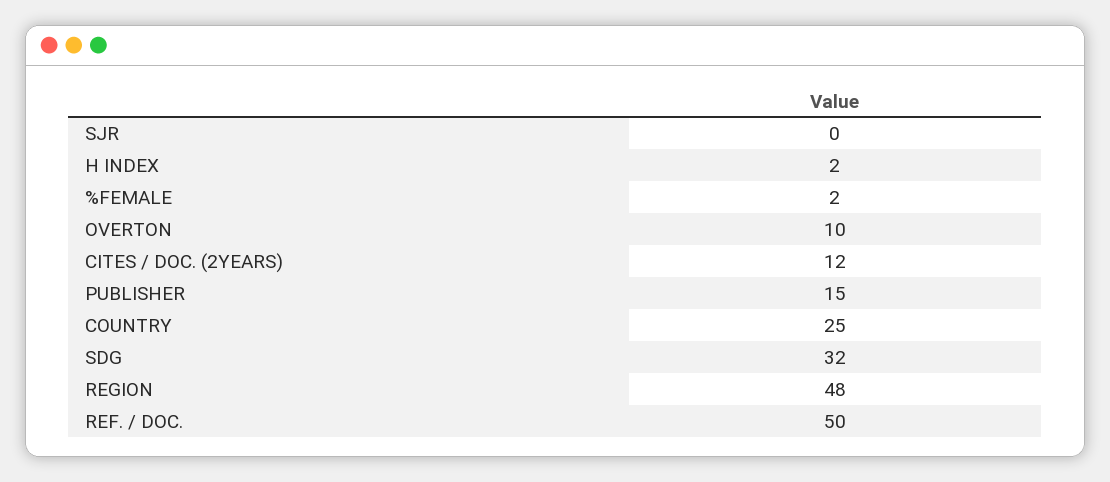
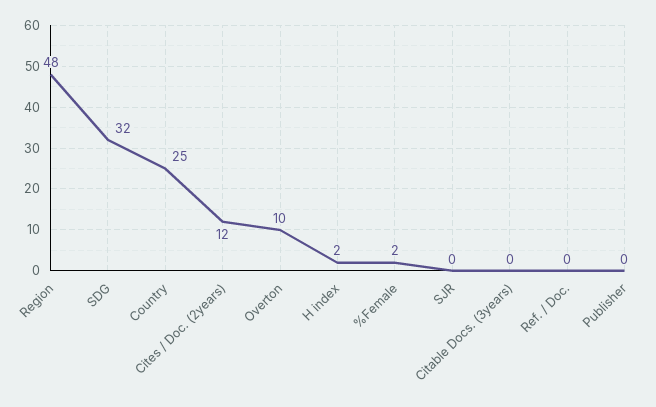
PUBLISHER: 15 -> 0
REF. / DOC.: 50 -> 0
Citable Docs. (3years): none -> 0

